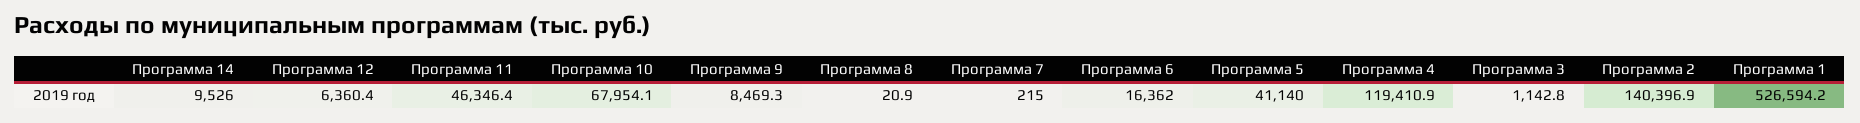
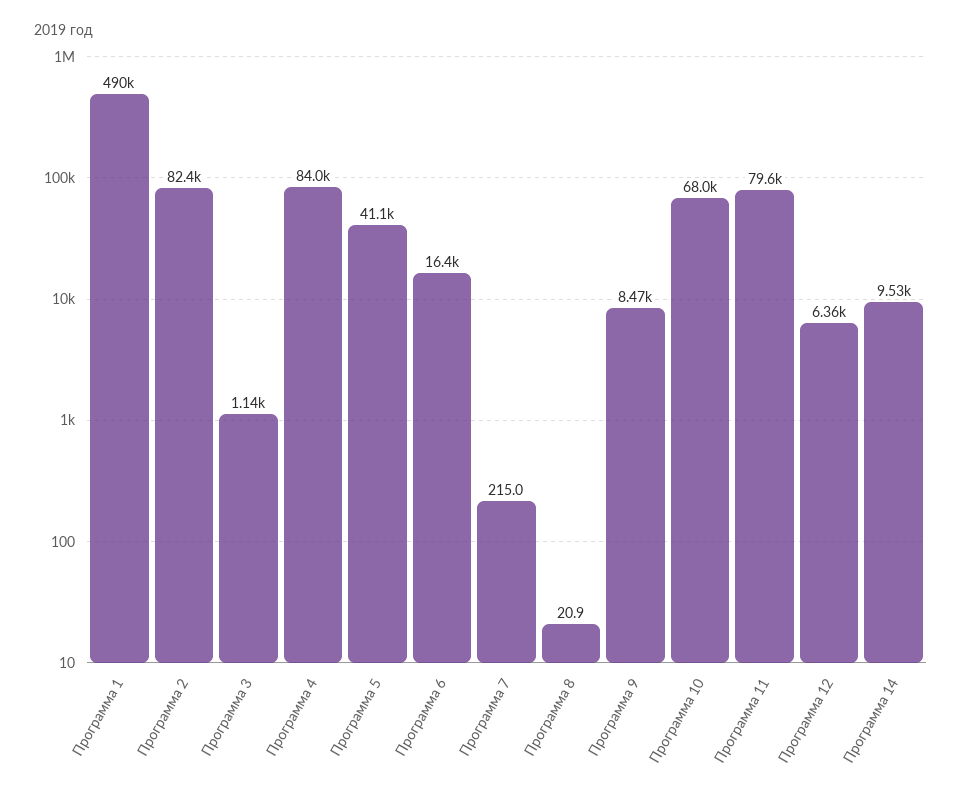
Программа 11: 46346.4 -> 79600
Программа 4: 119410.9 -> 84000
Программа 2: 140396.9 -> 82400
Программа 1: 526594.2 -> 490000

